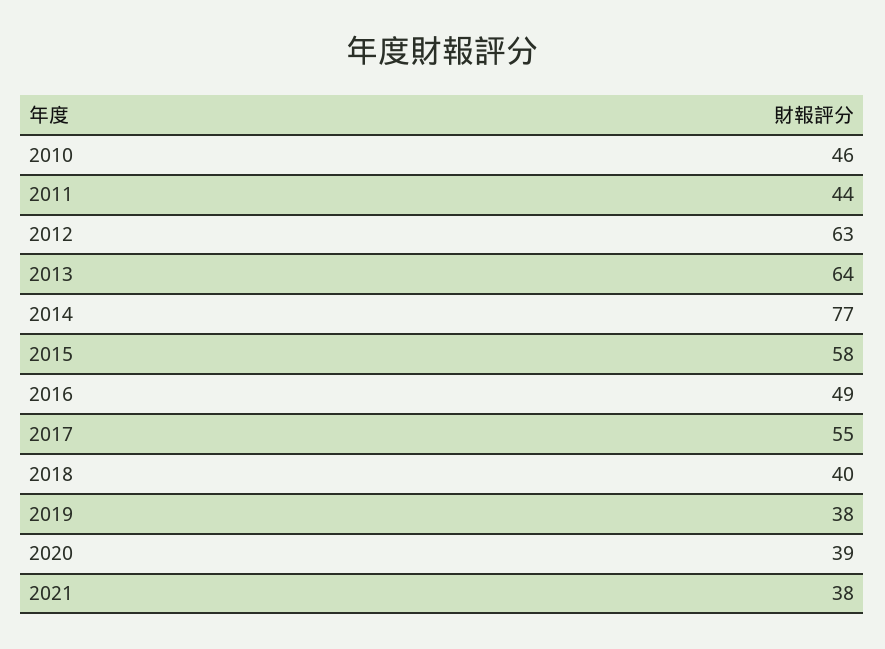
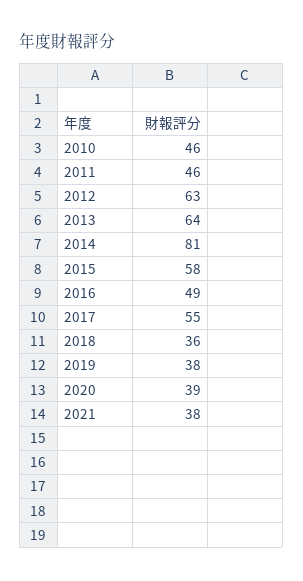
2011: 44 -> 46
2014: 77 -> 81
2018: 40 -> 36

